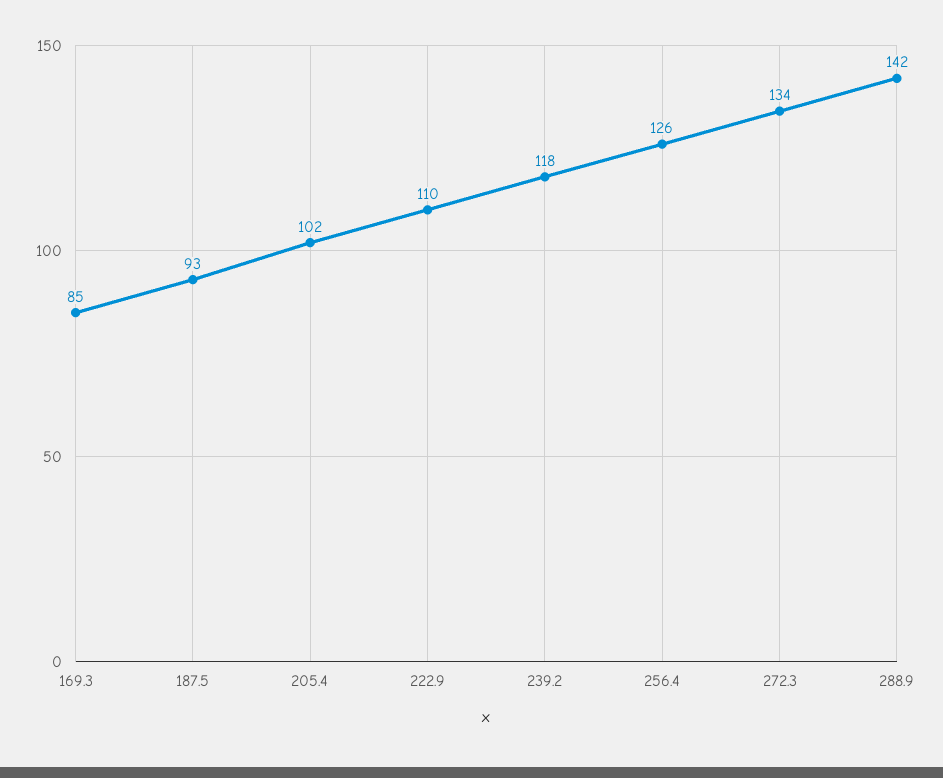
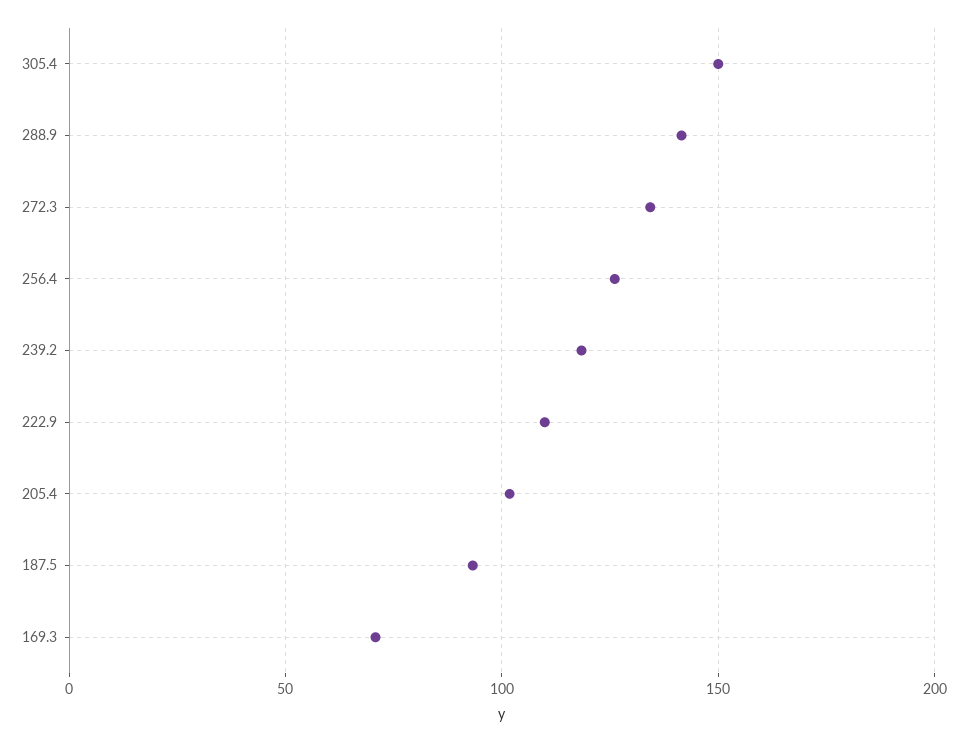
169.3: 85 -> 70
305.4: none -> 150

